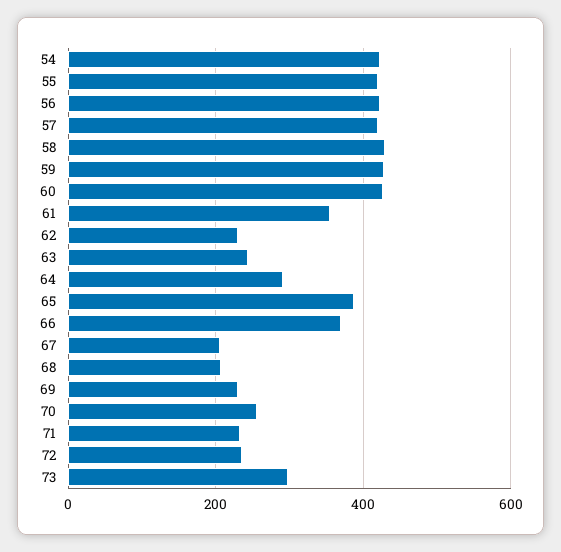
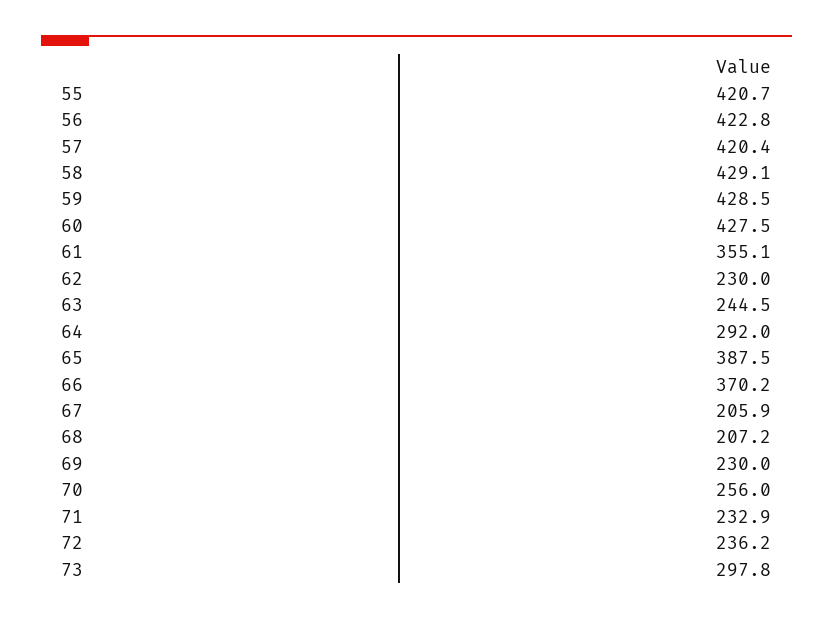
54: 420 -> none

